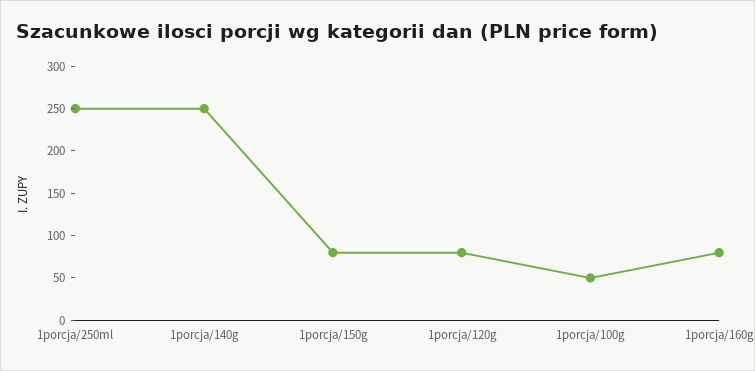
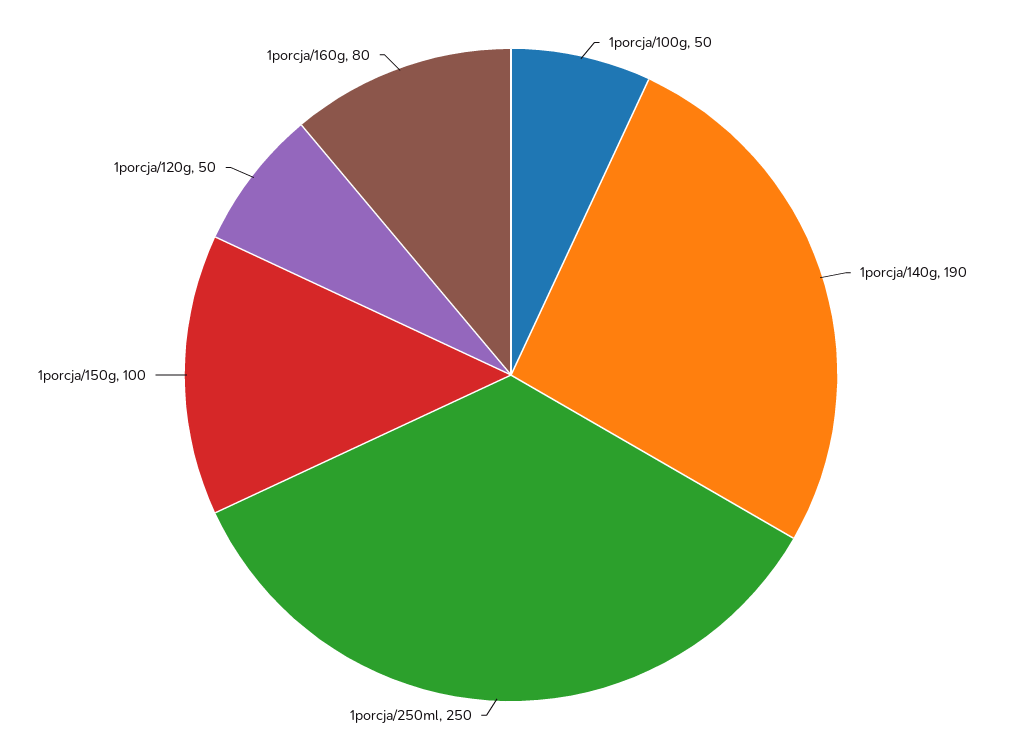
1porcja/140g: 250 -> 190
1porcja/150g: 80 -> 100
1porcja/120g: 80 -> 50

